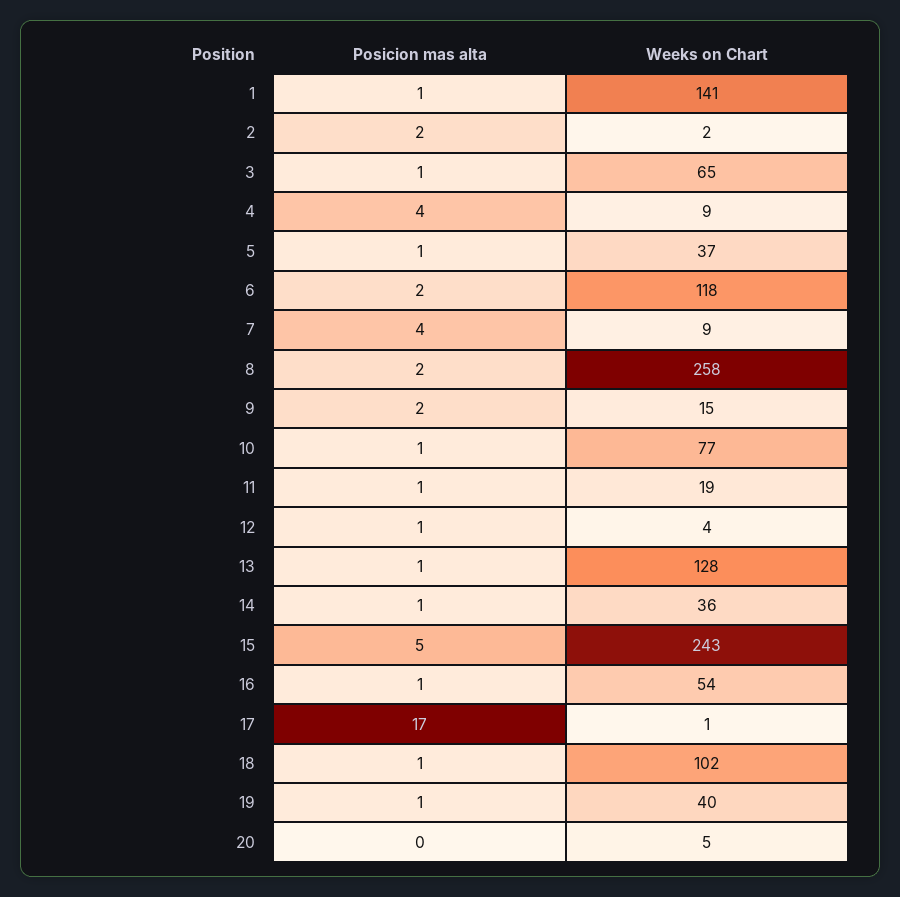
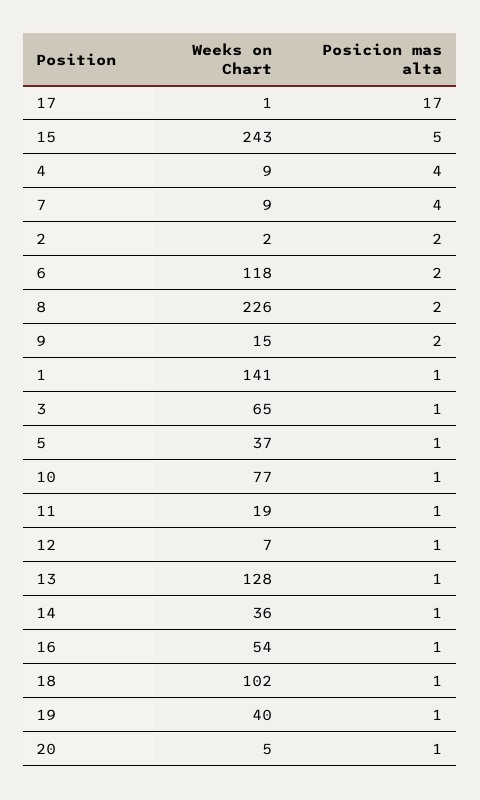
Weeks on Chart, 8: 258 -> 226
Weeks on Chart, 12: 4 -> 7
Posicion mas alta, 20: 0 -> 1

